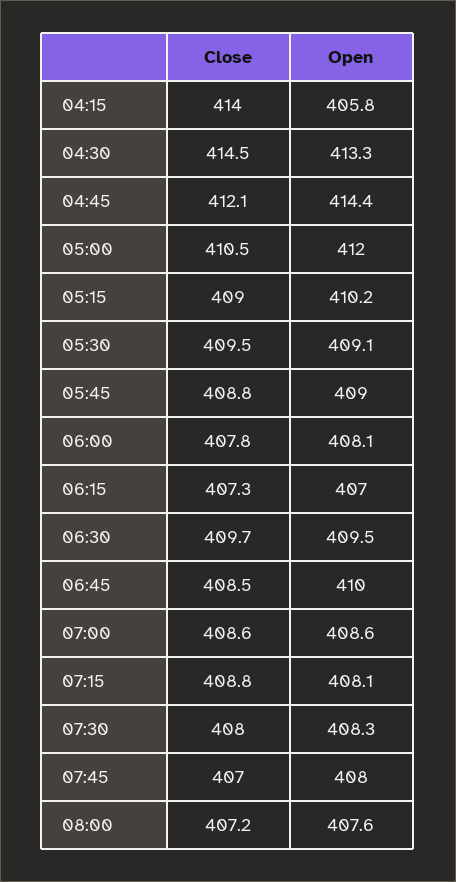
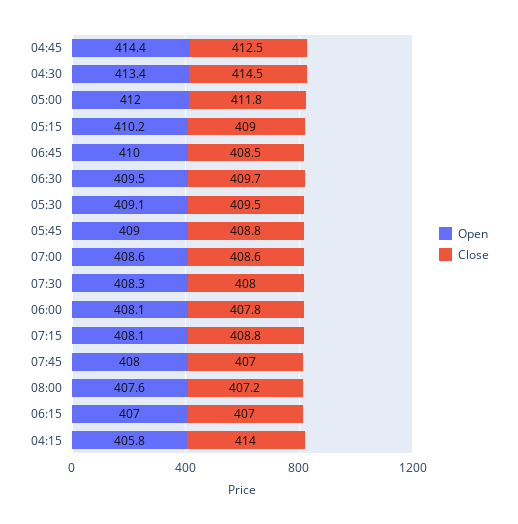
Open, 04:30: 413.3 -> 413.4
Close, 04:45: 412.1 -> 412.5
Close, 05:00: 410.5 -> 411.8
Close, 06:15: 407.3 -> 407

